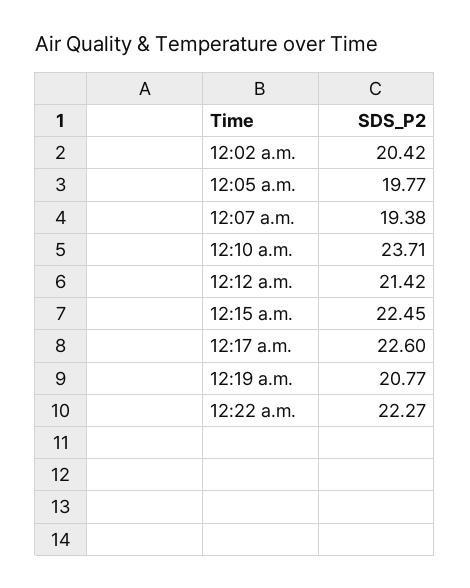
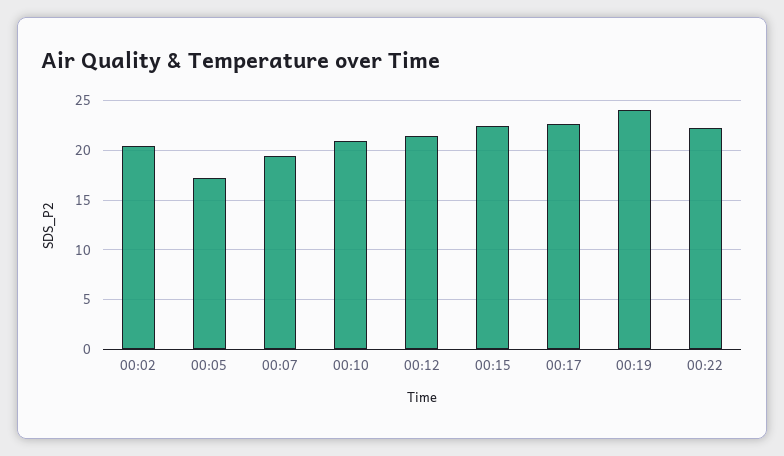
12:05 a.m.: 19.77 -> 17
12:10 a.m.: 23.71 -> 21
12:19 a.m.: 20.77 -> 24

